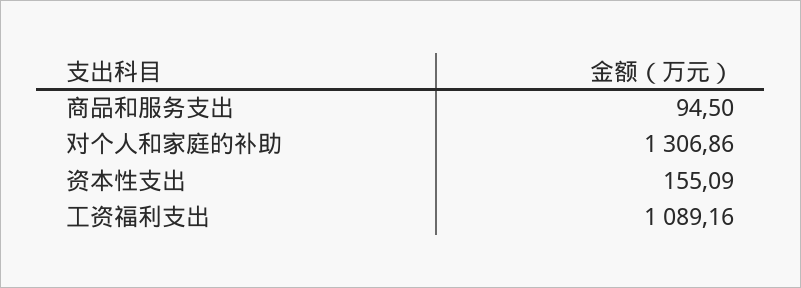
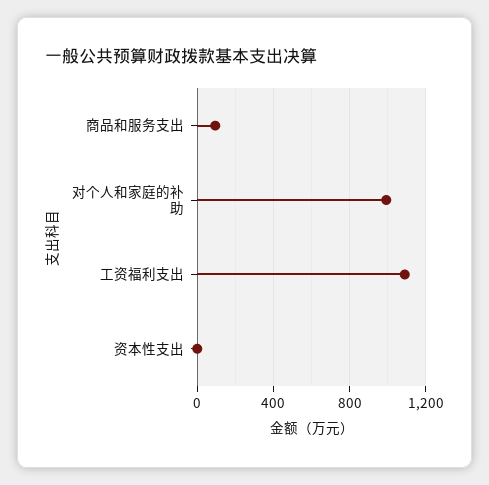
对个人和家庭的补助: 1306.86 -> 1000
资本性支出: 155.09 -> 0

